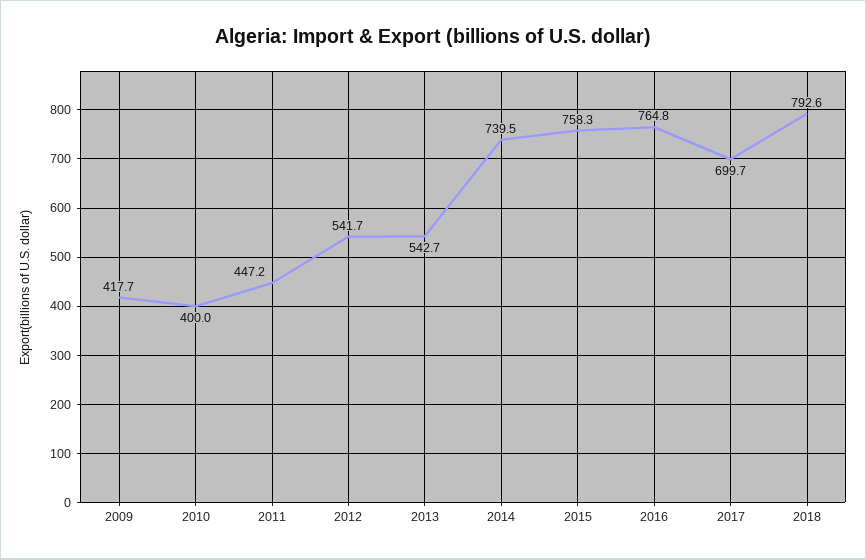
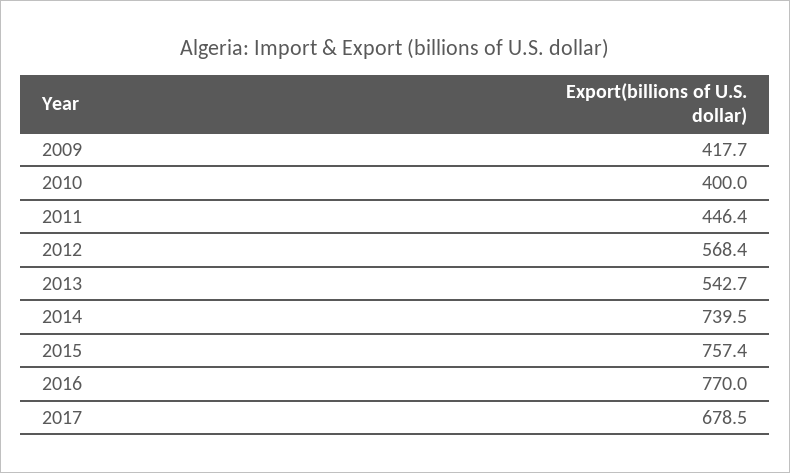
2011: 447.2 -> 446.4
2012: 541.7 -> 568.4
2015: 758.3 -> 757.4
2016: 764.8 -> 770
2017: 699.7 -> 678.5
2018: 792.6 -> none

